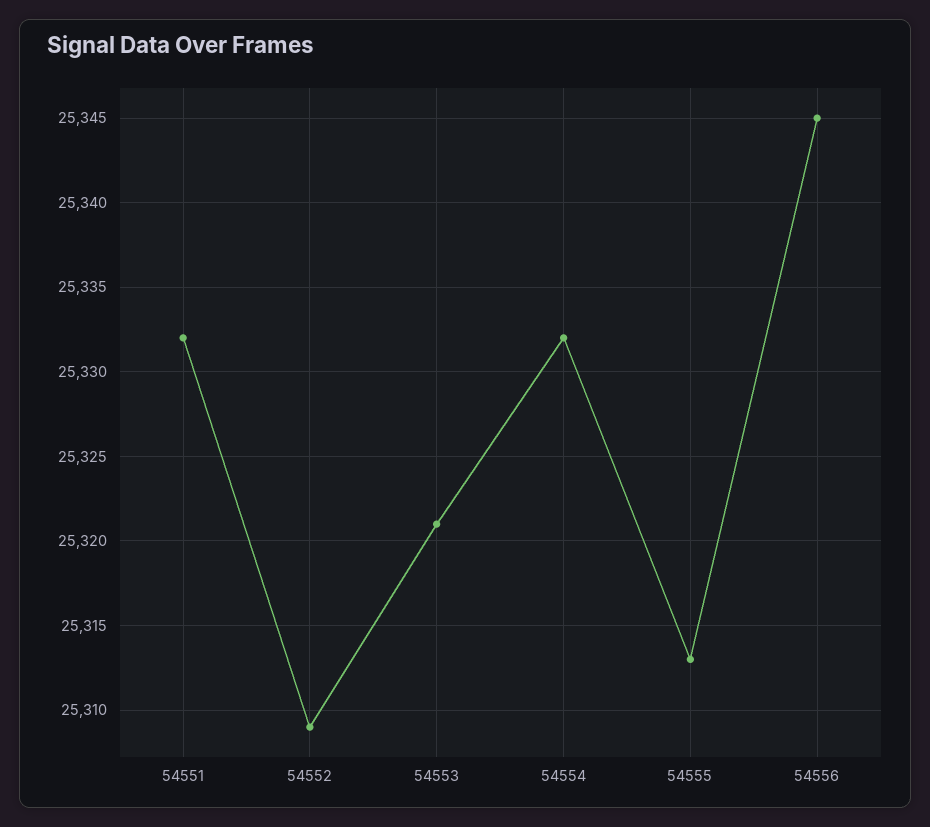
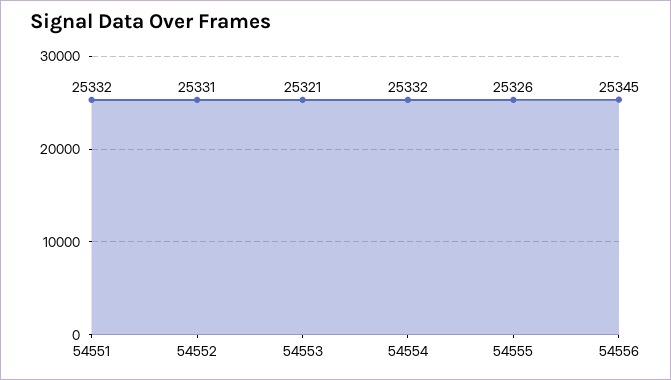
54552: 25309 -> 25331
54555: 25313 -> 25326

